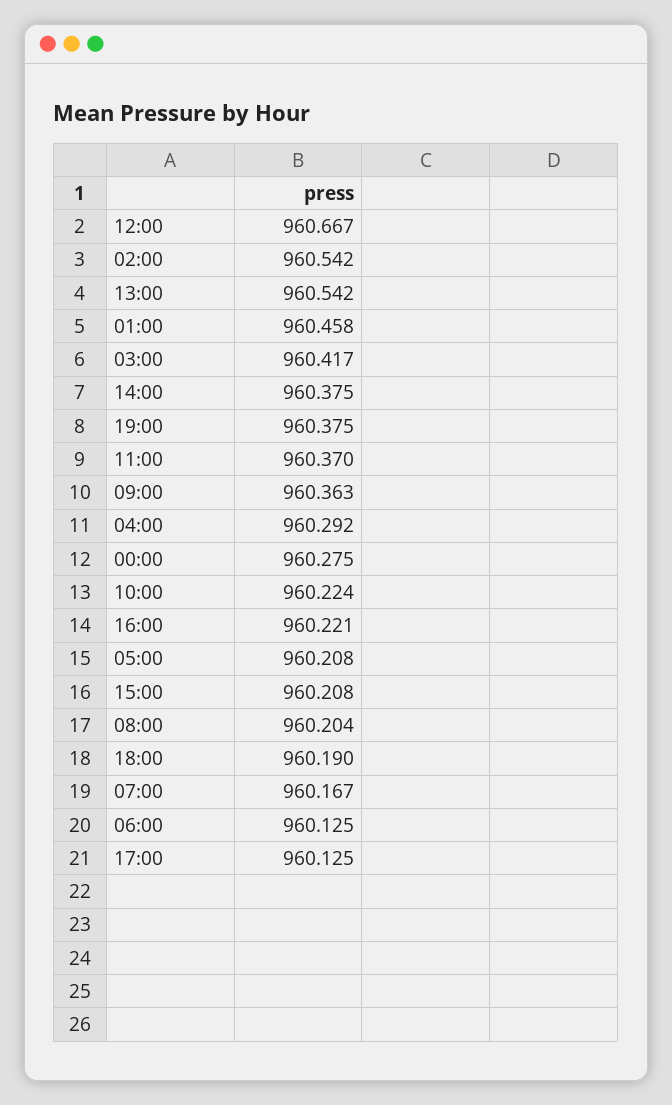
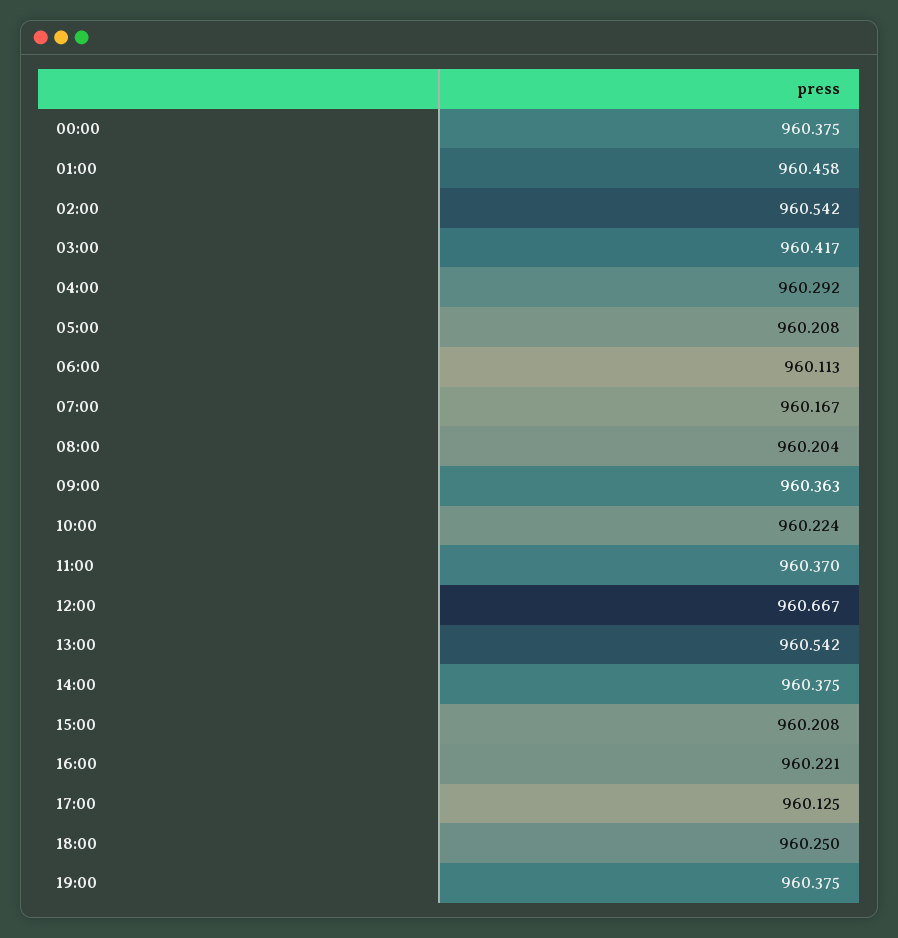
00:00: 960.275 -> 960.375
18:00: 960.19 -> 960.25
06:00: 960.125 -> 960.113

